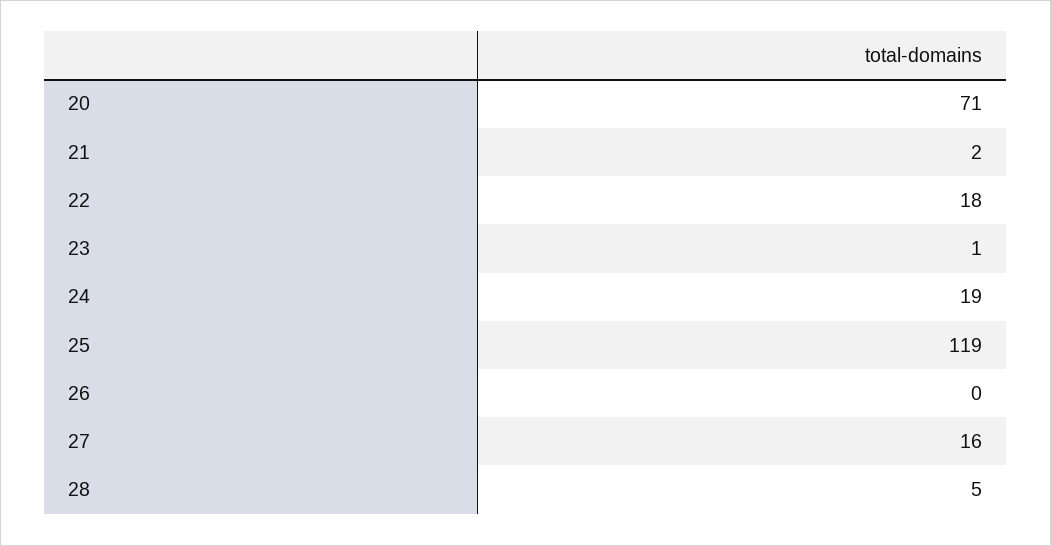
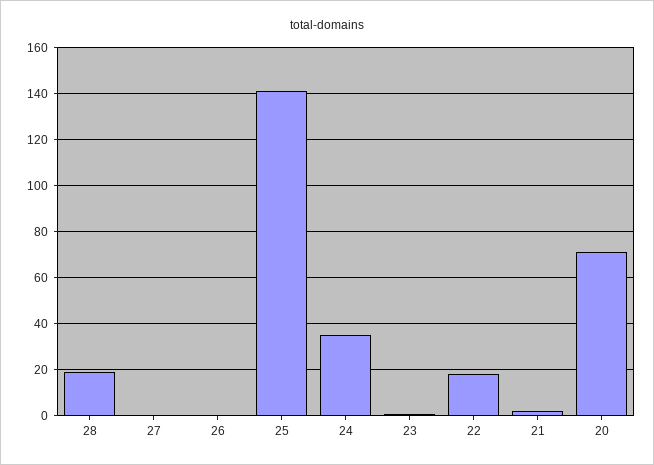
24: 19 -> 35
25: 119 -> 140
27: 16 -> 0
28: 5 -> 20

